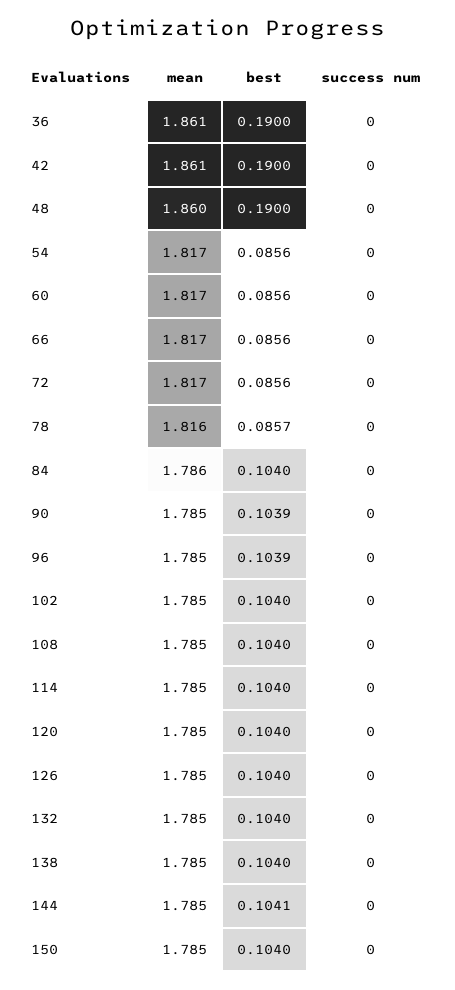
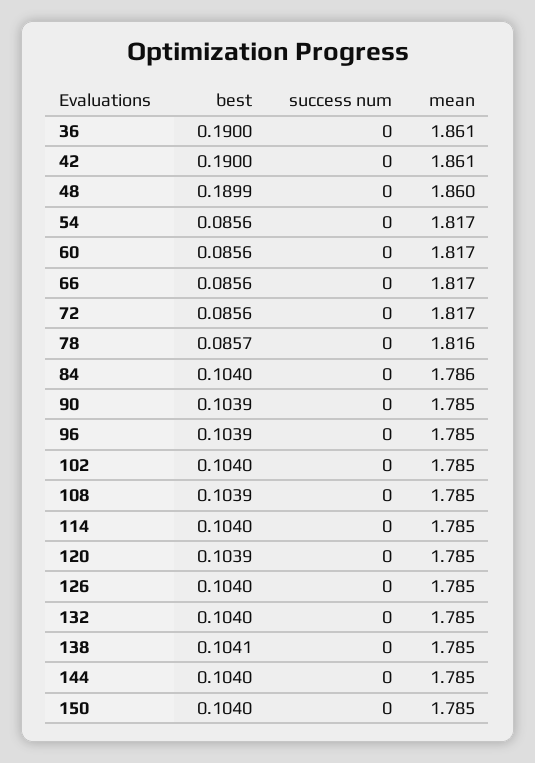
best, 48: 0.19 -> 0.1899
best, 108: 0.104 -> 0.1039
best, 120: 0.104 -> 0.1039
best, 138: 0.104 -> 0.1041
best, 144: 0.1041 -> 0.104

